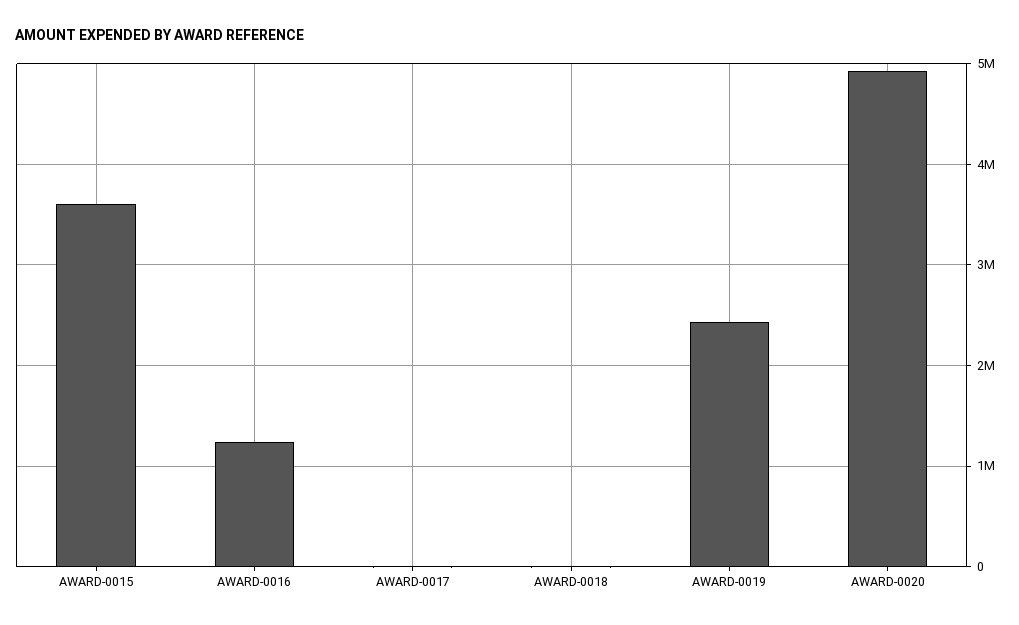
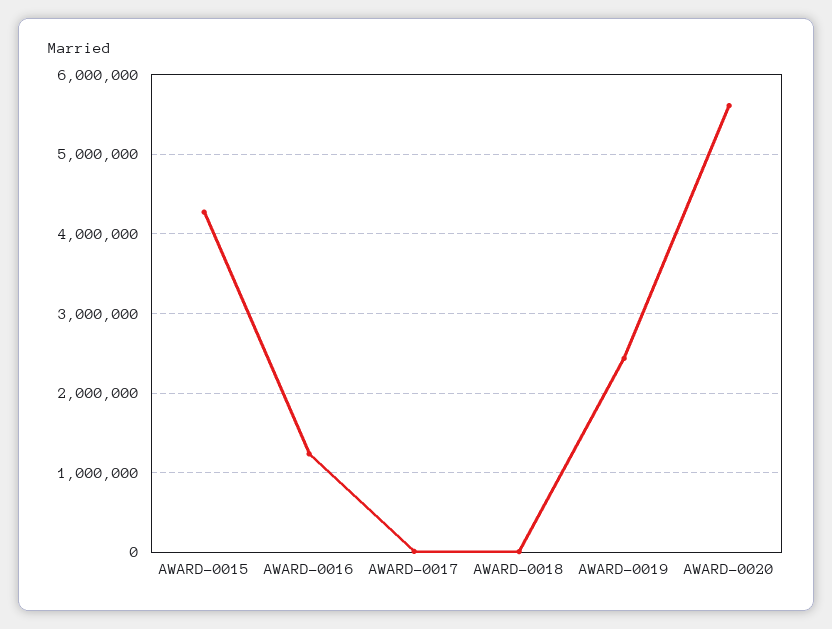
AWARD-0015: 3600000 -> 4300000
AWARD-0020: 4900000 -> 5600000

